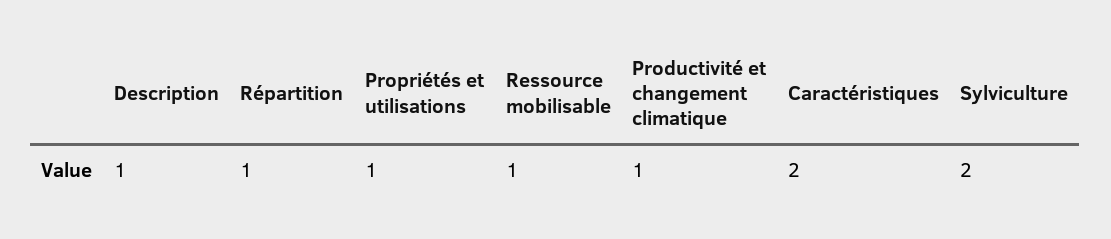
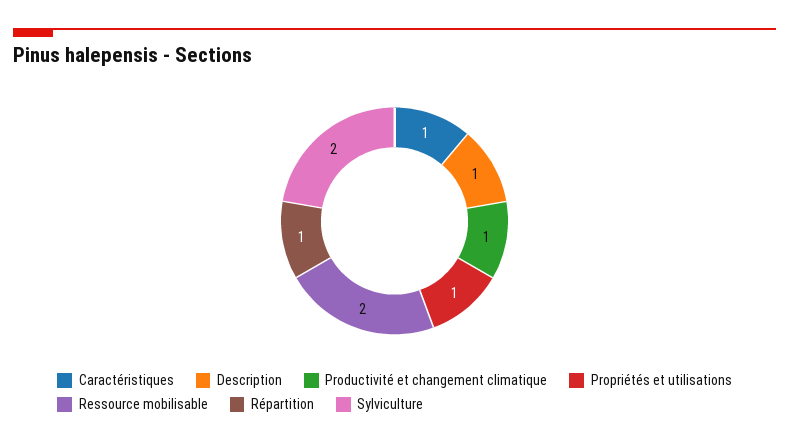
Ressource mobilisable: 1 -> 2
Caractéristiques: 2 -> 1

